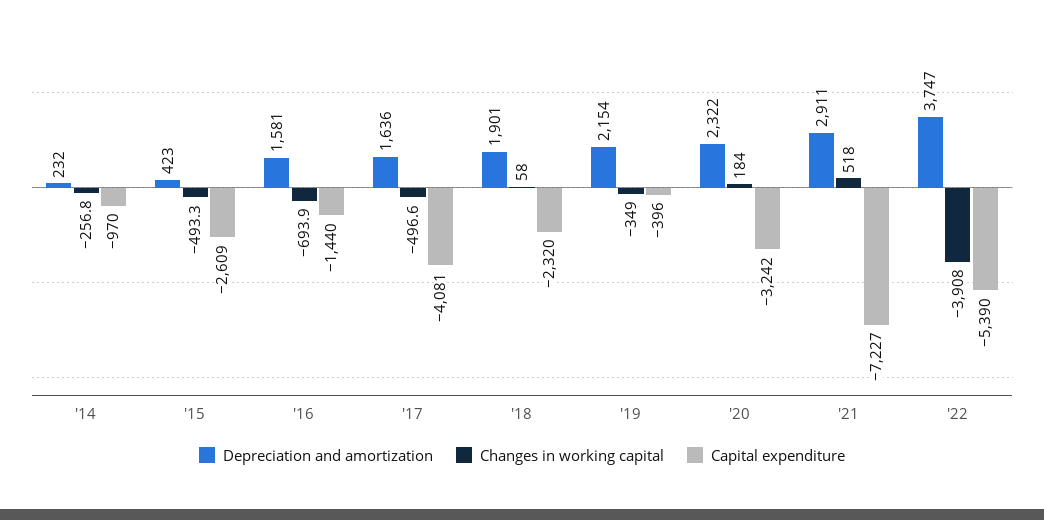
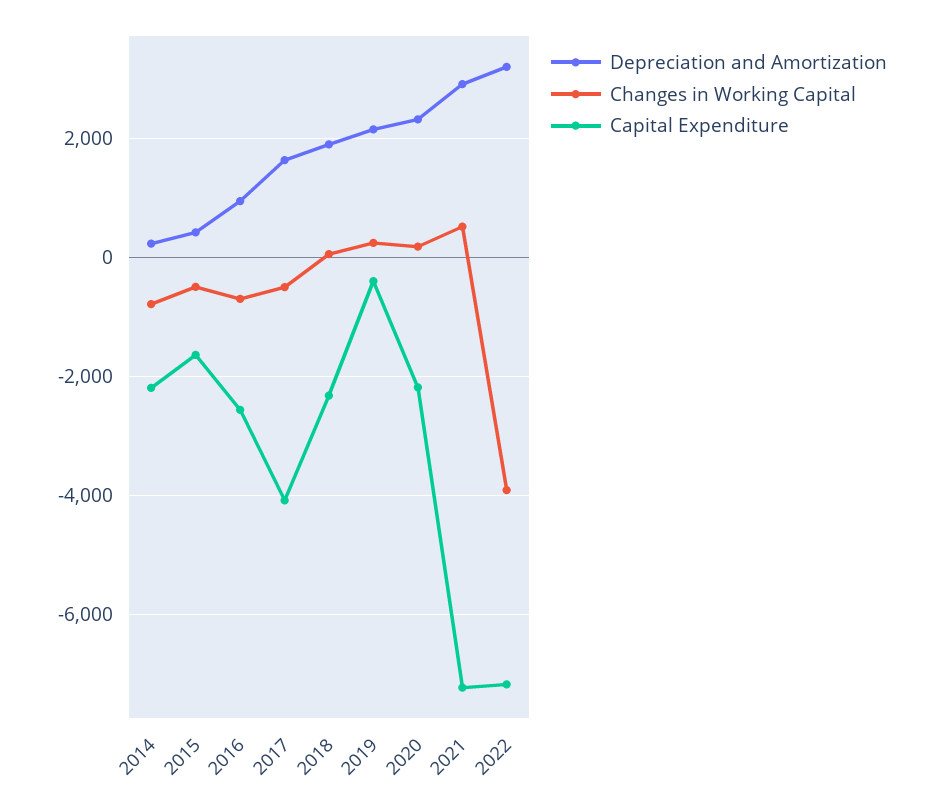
Changes in working capital, '14: -256.8 -> -800
Capital expenditure, '14: -970 -> -2200
Capital expenditure, '15: -2609 -> -1600
Depreciation and amortization, '16: 1581 -> 1000
Capital expenditure, '16: -1440 -> -2600
Changes in working capital, '19: -349 -> 200
Capital expenditure, '20: -3242 -> -2200
Depreciation and amortization, '22: 3747 -> 3200
Capital expenditure, '22: -5390 -> -7200

